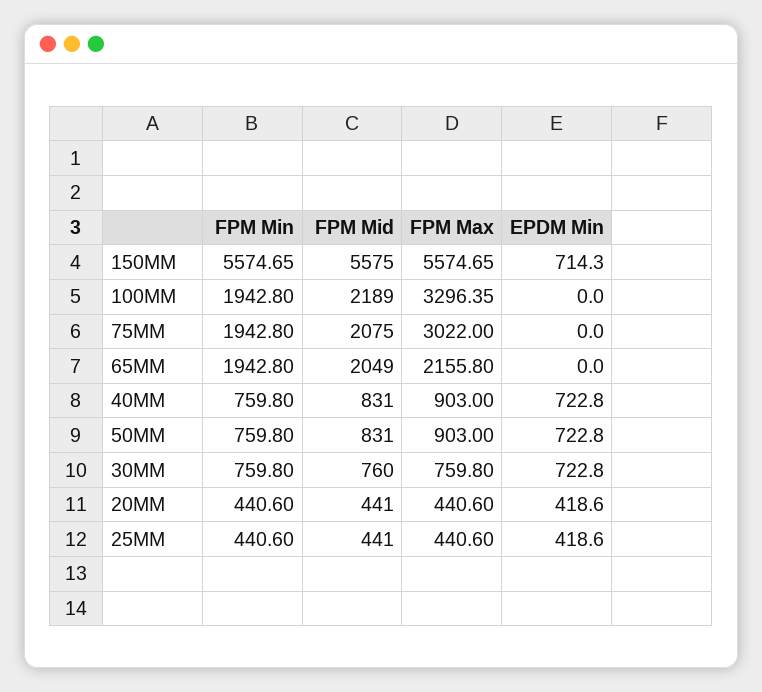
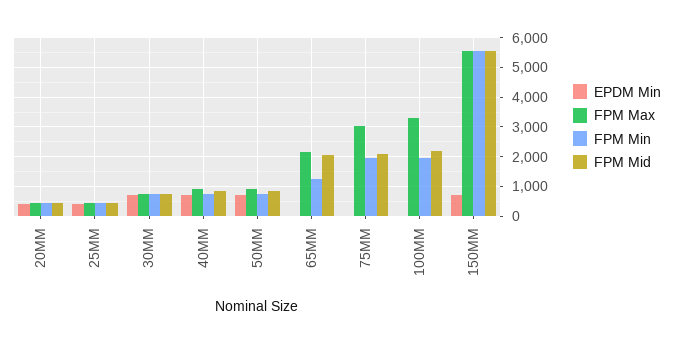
FPM Min, 65MM: 1942.8 -> 1250

